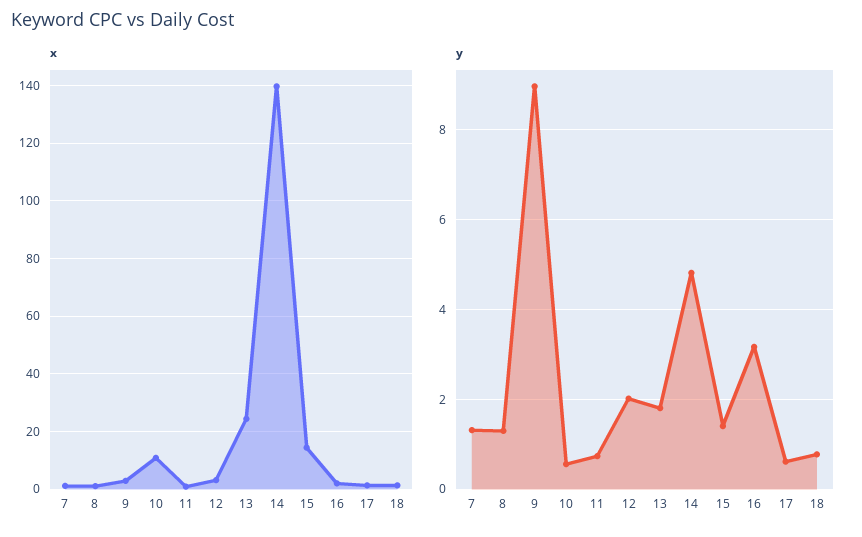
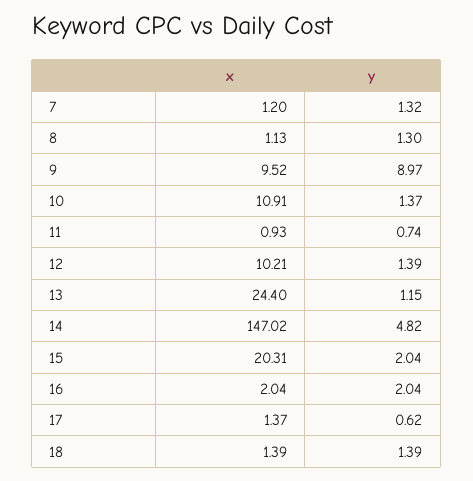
x, 9: 2.5 -> 9.52
x, 12: 2.5 -> 10.21
x, 14: 140 -> 147.02
x, 15: 15 -> 20.31
y, 10: 0.6 -> 1.37
y, 12: 2 -> 1.39
y, 13: 1.8 -> 1.15
y, 15: 1.4 -> 2.04
y, 16: 3.2 -> 2.04
y, 18: 0.8 -> 1.39

